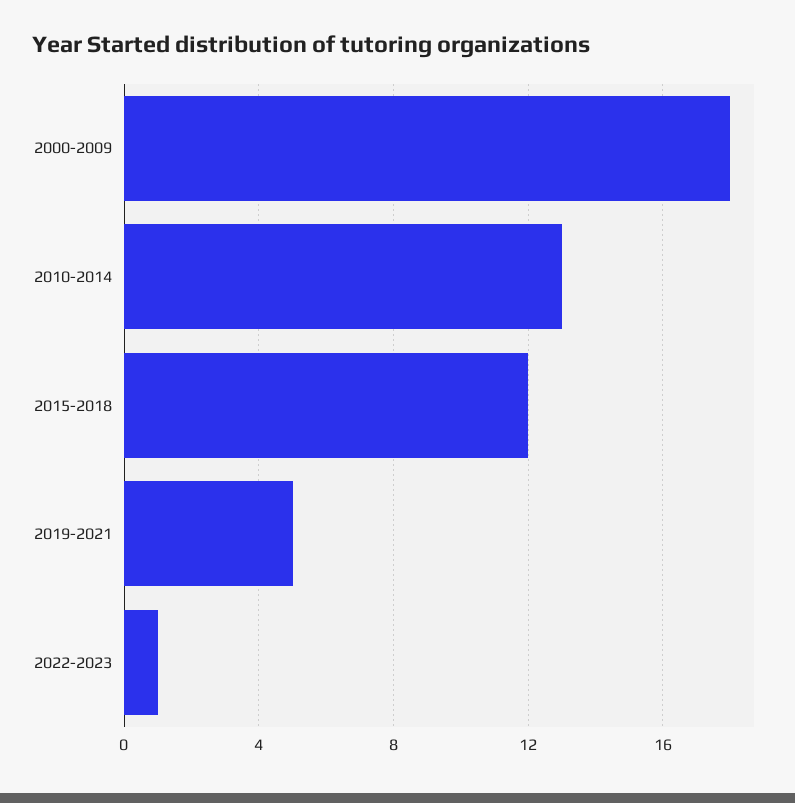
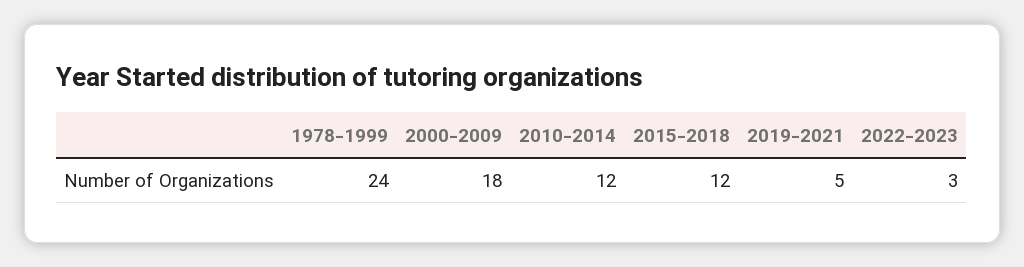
2010-2014: 13 -> 12
2022-2023: 1 -> 3
1978-1999: none -> 24

